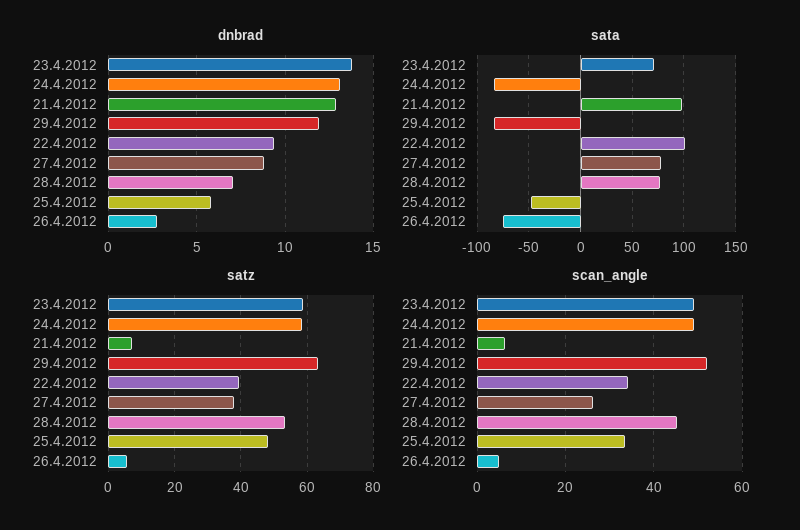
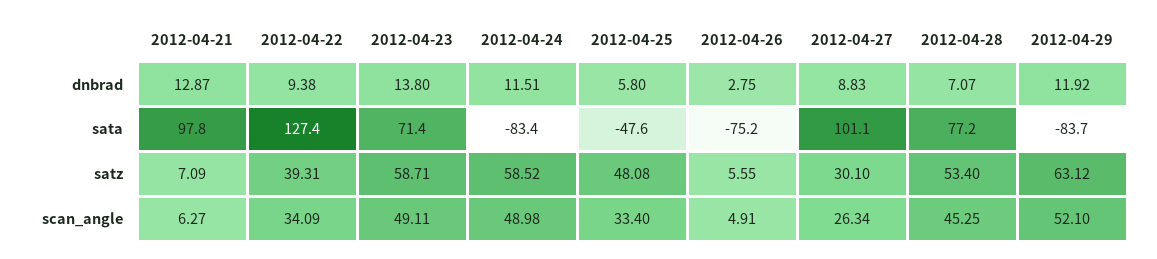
dnbrad, 24.4.2012: 13 -> 11.51
sata, 22.4.2012: 100 -> 127.4
sata, 27.4.2012: 80 -> 101.1
satz, 27.4.2012: 38 -> 30.1

